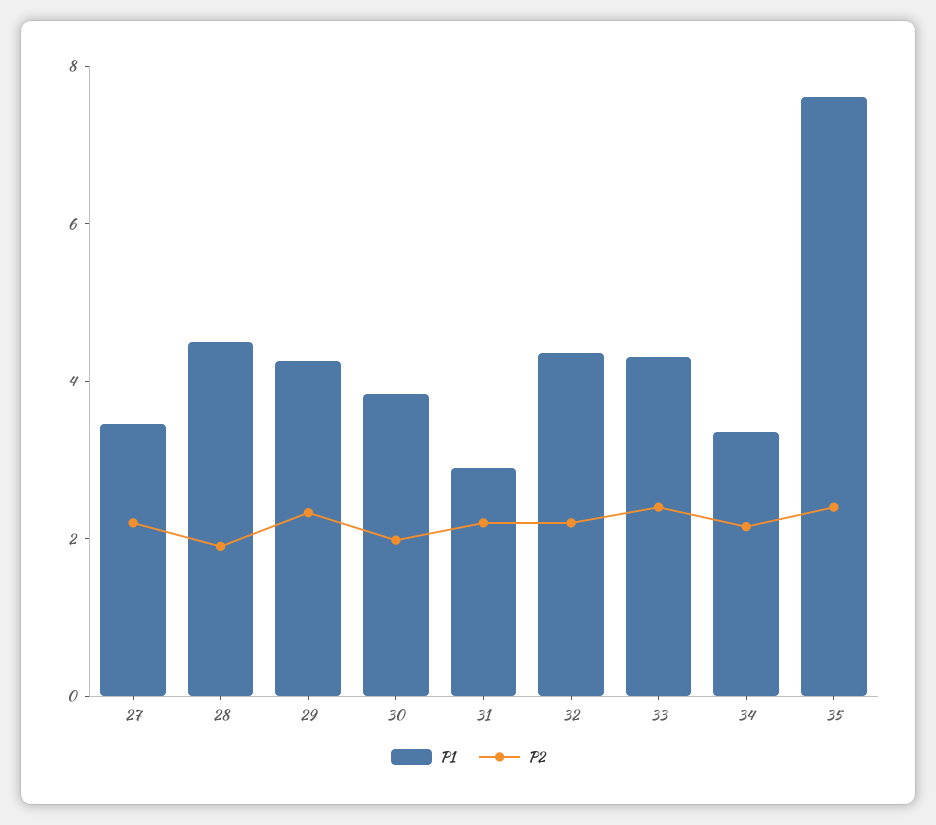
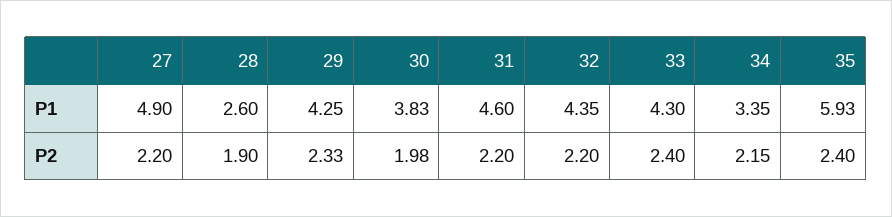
P1, 27: 3.5 -> 4.9
P1, 28: 4.5 -> 2.6
P1, 31: 3 -> 4.6
P1, 35: 7.5 -> 5.93

